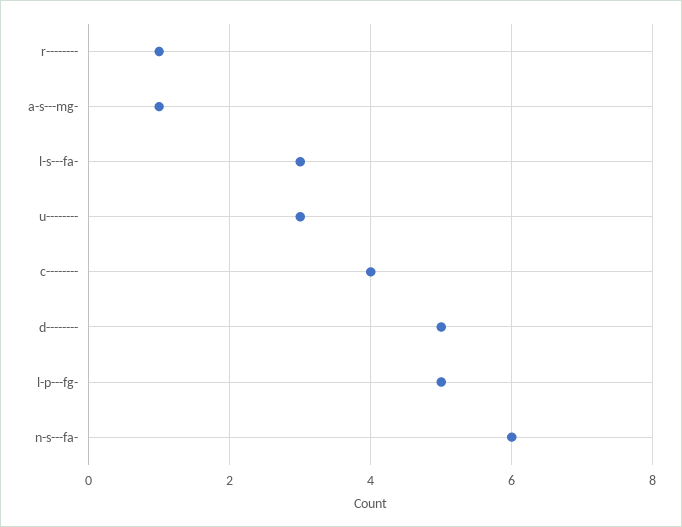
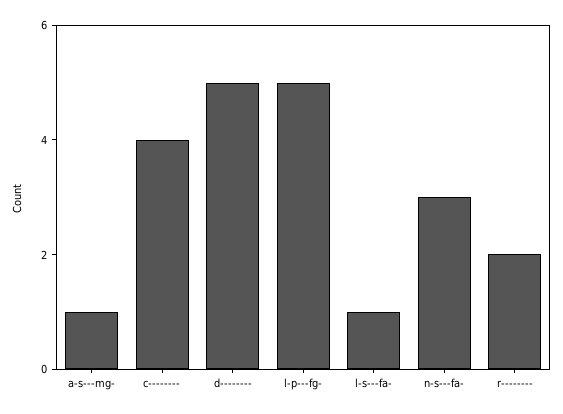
r--------: 1 -> 2
l-s---fa-: 3 -> 1
u--------: 3 -> none
n-s---fa-: 6 -> 3

